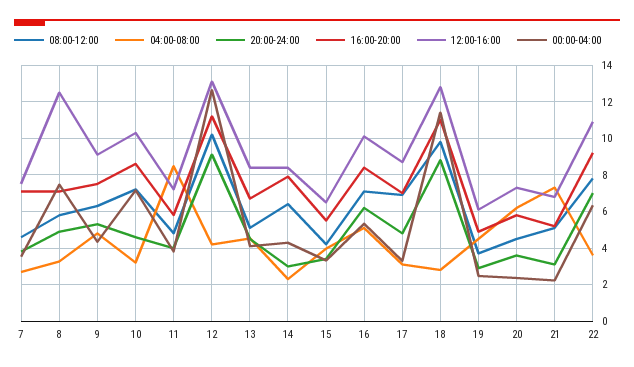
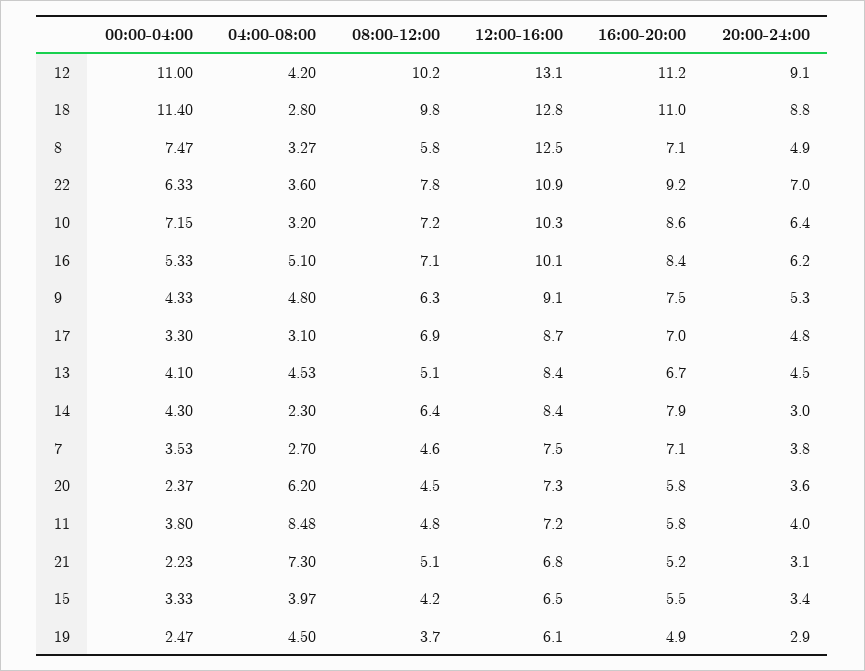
20:00-24:00, 10: 4.5 -> 6.4
00:00-04:00, 12: 12.5 -> 11

